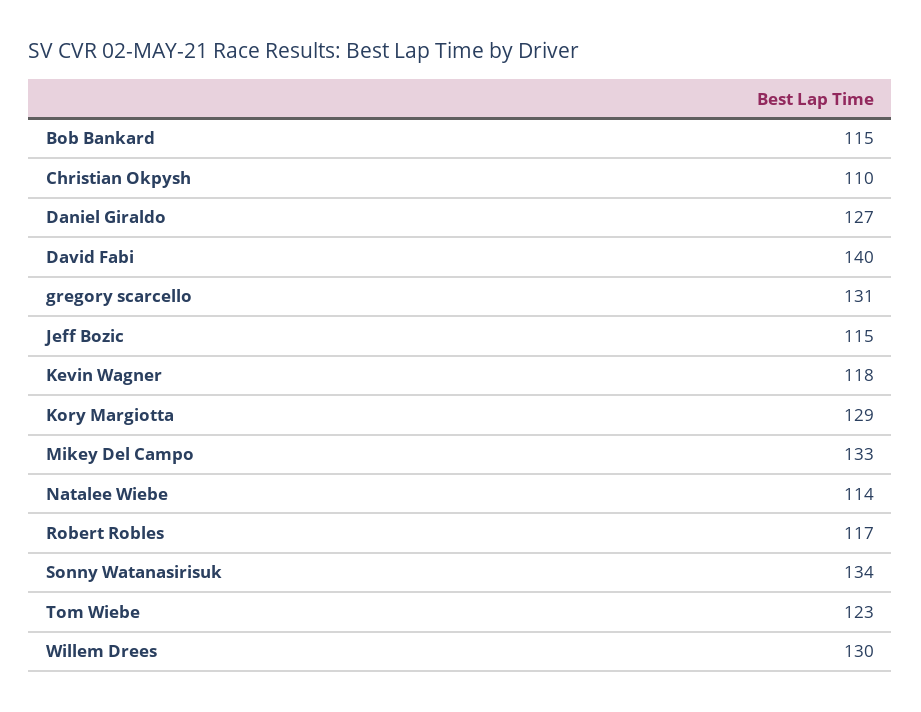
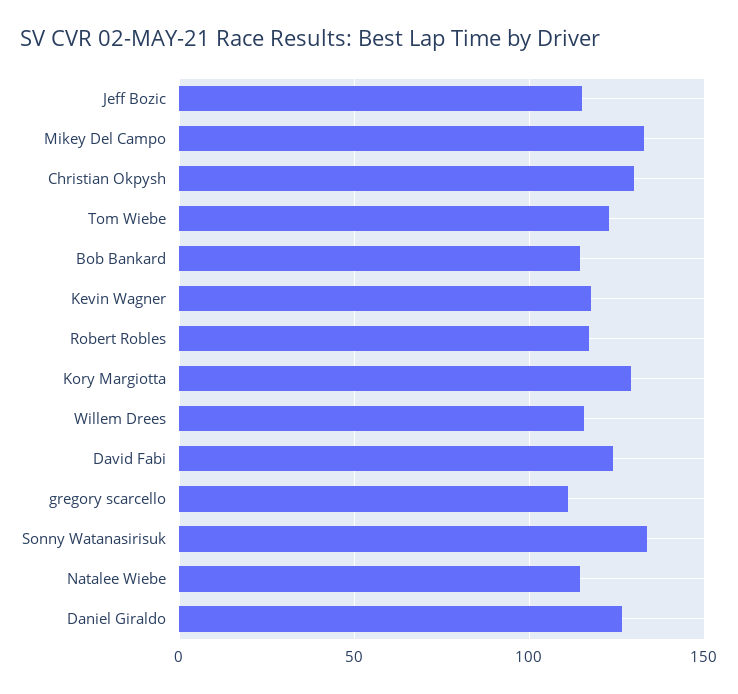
Christian Okpysh: 110 -> 130
David Fabi: 140 -> 125
gregory scarcello: 131 -> 110
Willem Drees: 130 -> 115

